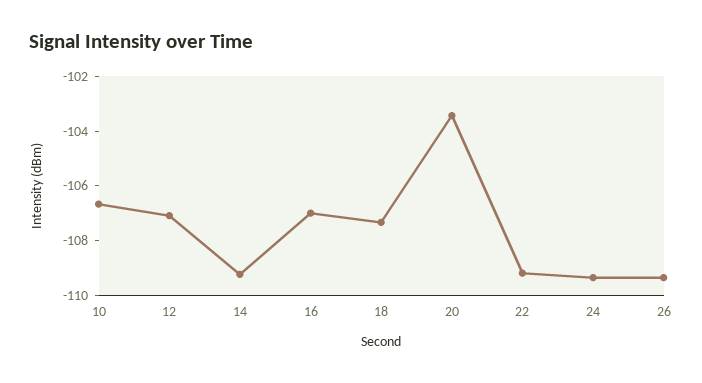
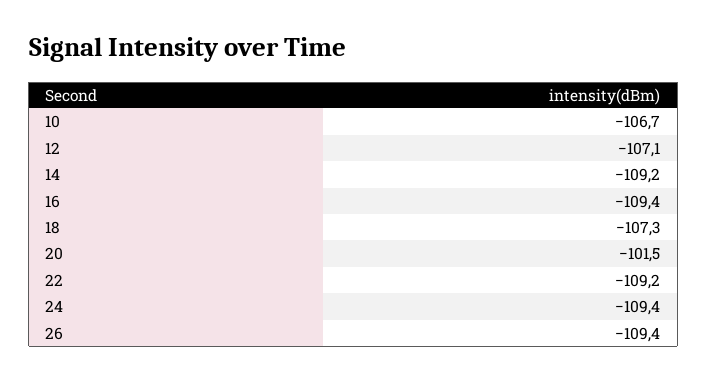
16: -107 -> -109.4
20: -103.5 -> -101.5

